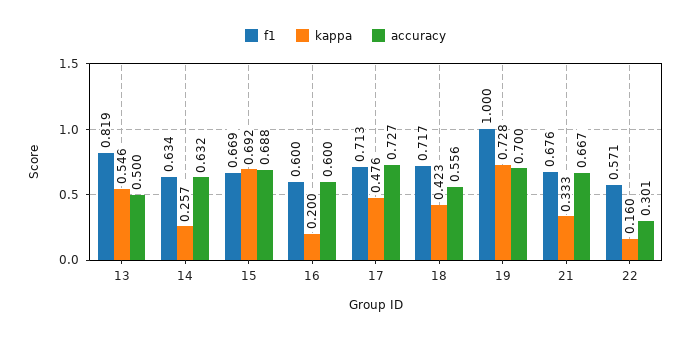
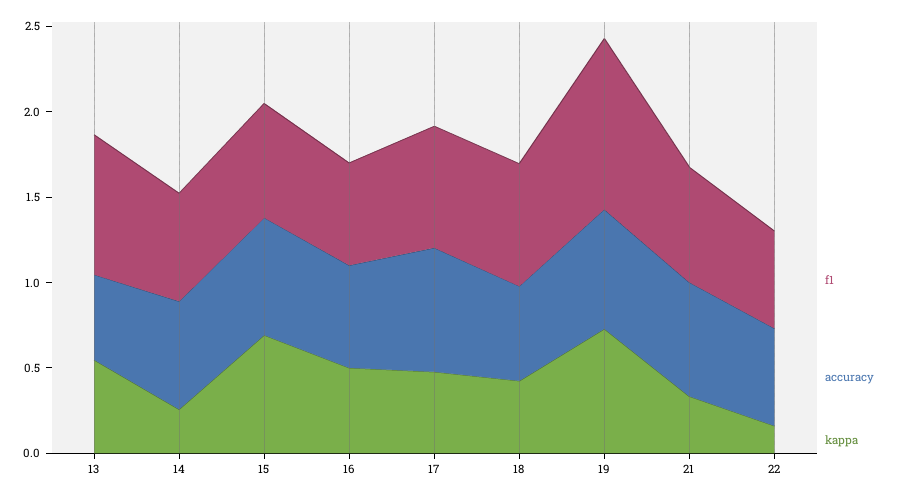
kappa, 16: 0.2 -> 0.5
accuracy, 22: 0.301 -> 0.6

